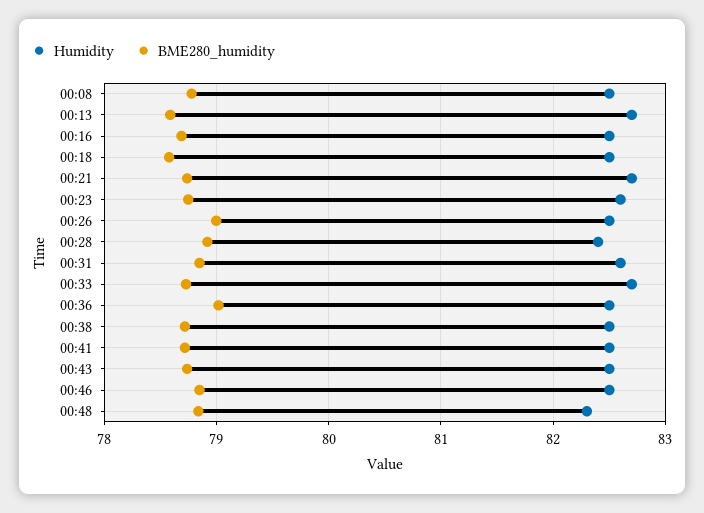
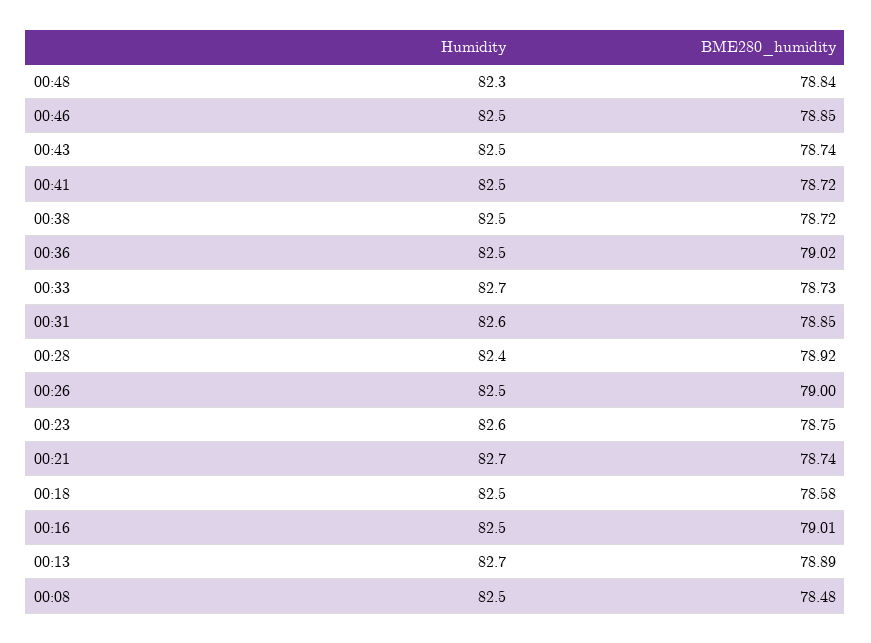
BME280_humidity, 00:08: 78.8 -> 78.48
BME280_humidity, 00:13: 78.6 -> 78.89
BME280_humidity, 00:16: 78.7 -> 79.01

